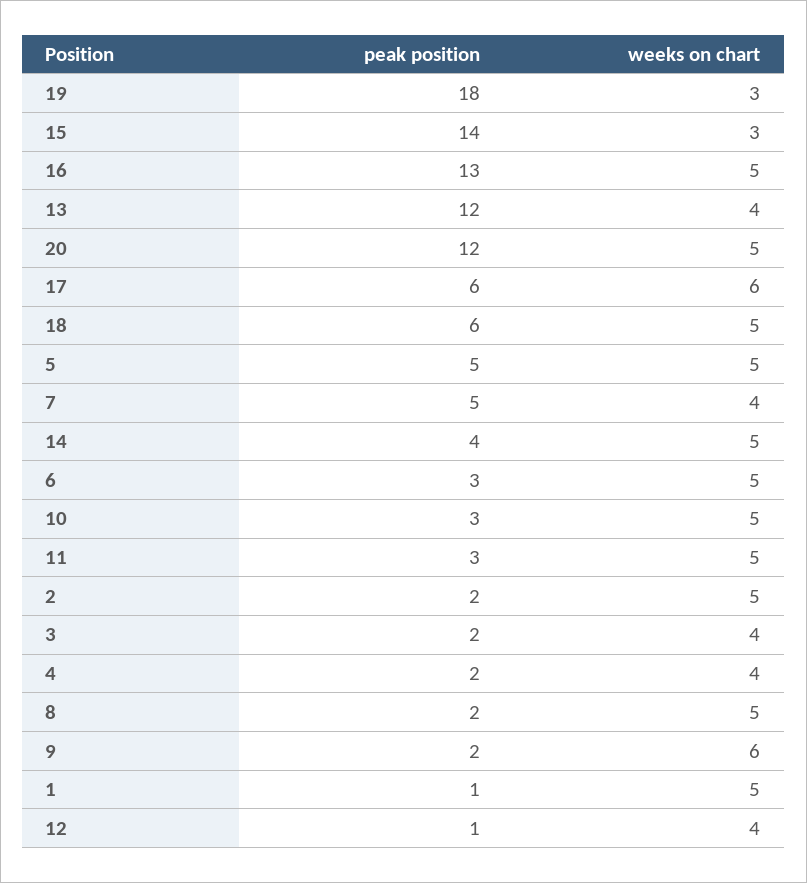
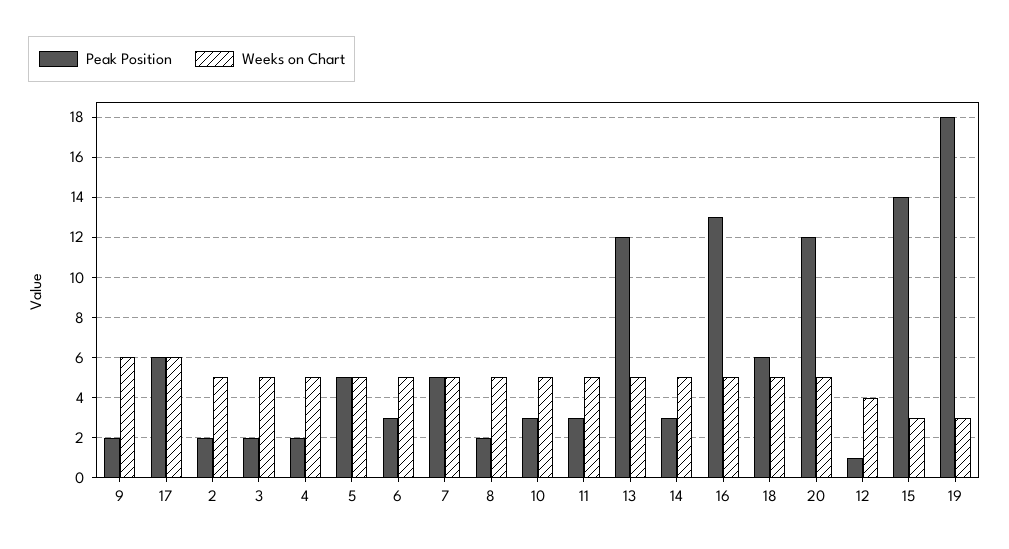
weeks on chart, 13: 4 -> 5
weeks on chart, 7: 4 -> 5
peak position, 14: 4 -> 3
weeks on chart, 3: 4 -> 5
weeks on chart, 4: 4 -> 5
peak position, 1: 1 -> none
weeks on chart, 1: 5 -> none

